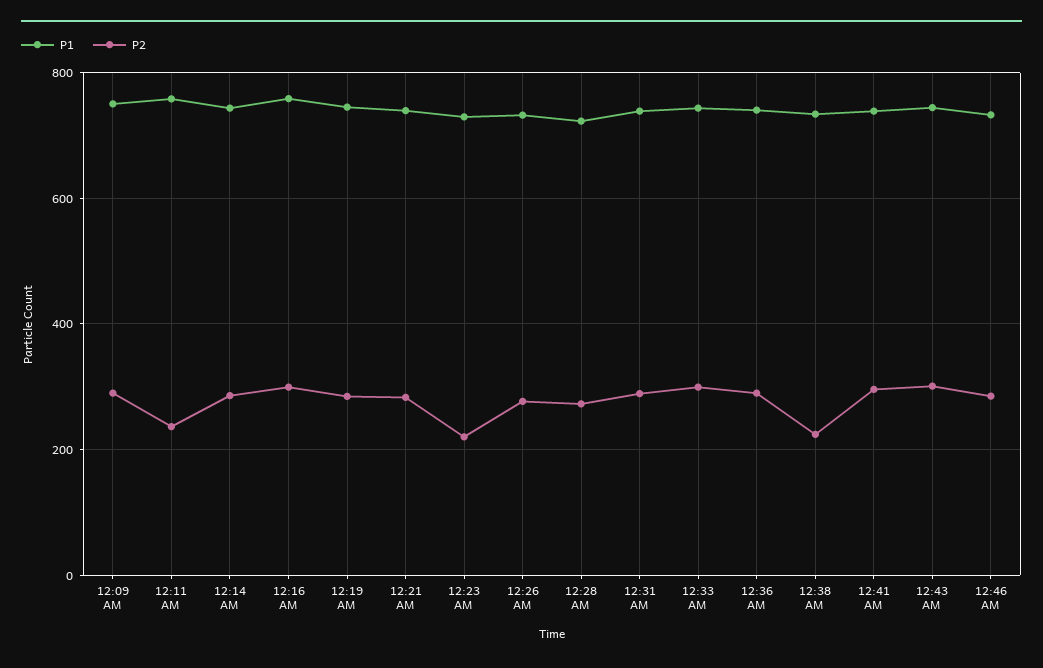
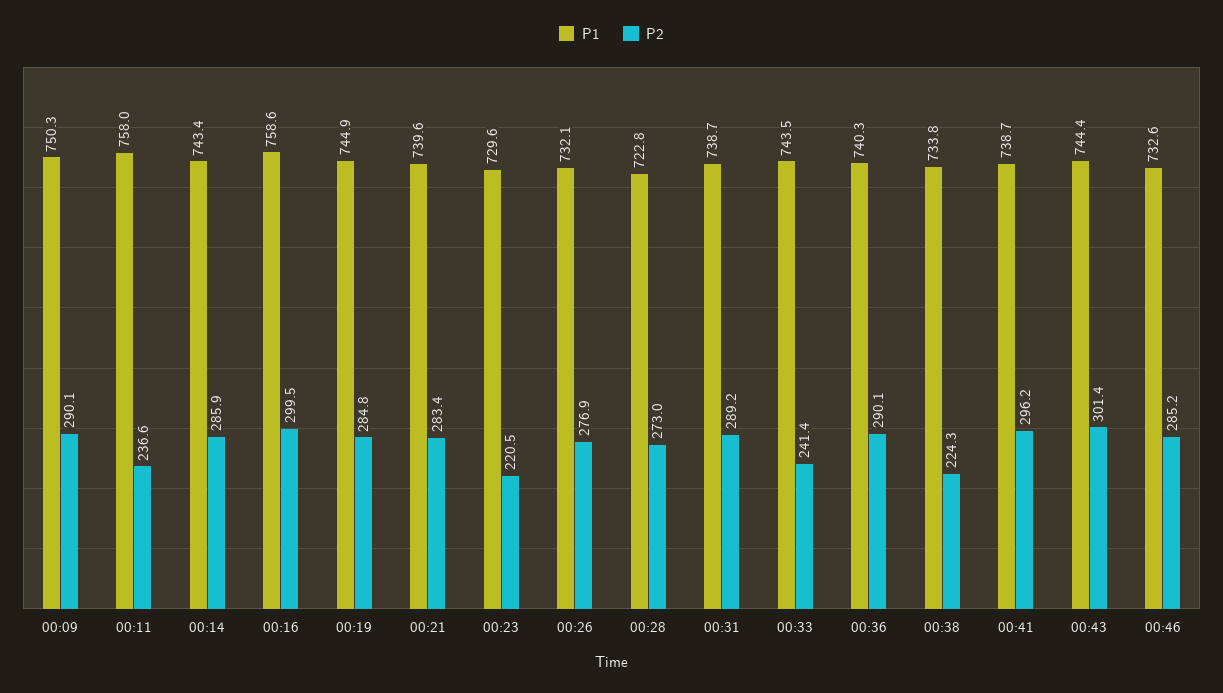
P2, 12:33 AM: 300 -> 241.4

